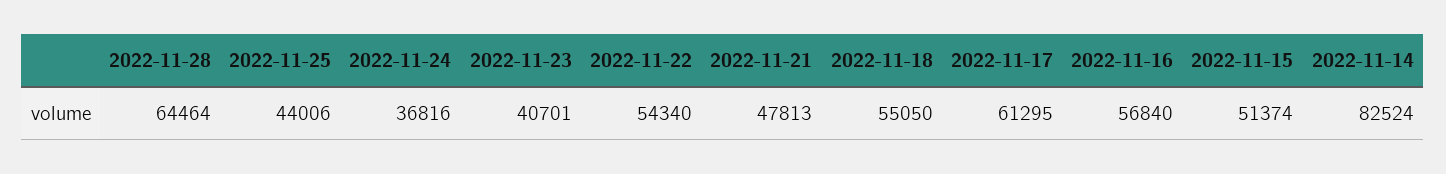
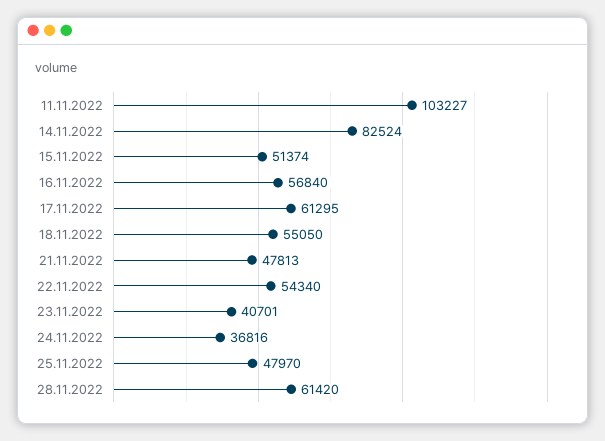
2022-11-28: 64464 -> 61420
2022-11-25: 44006 -> 47970
11.11.2022: none -> 103227

